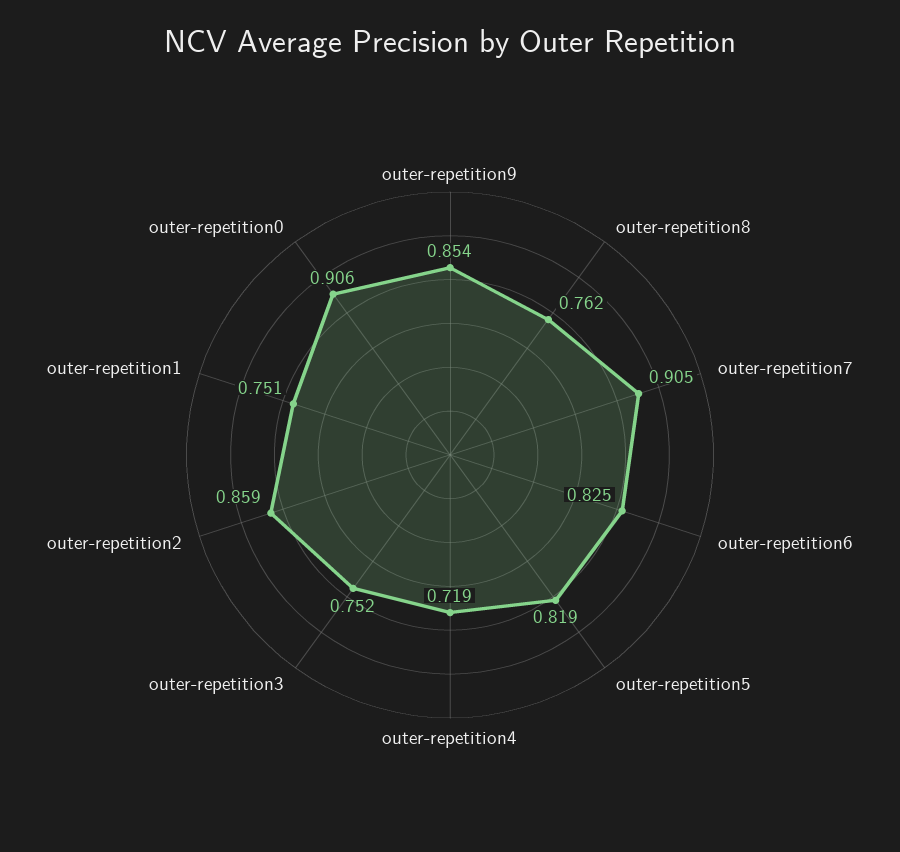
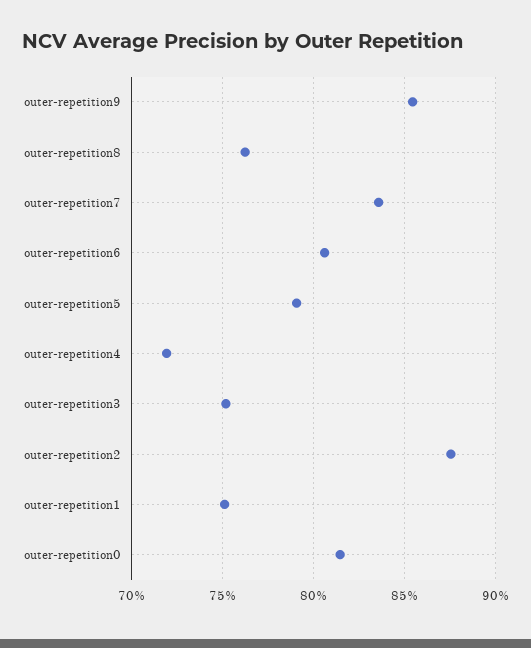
outer-repetition7: 0.905 -> 0.835
outer-repetition6: 0.825 -> 0.805
outer-repetition5: 0.819 -> 0.79
outer-repetition2: 0.859 -> 0.875
outer-repetition0: 0.906 -> 0.815

